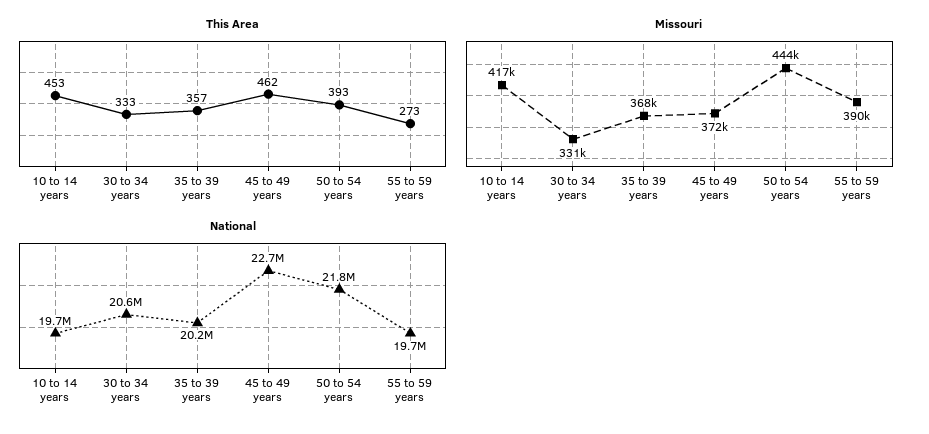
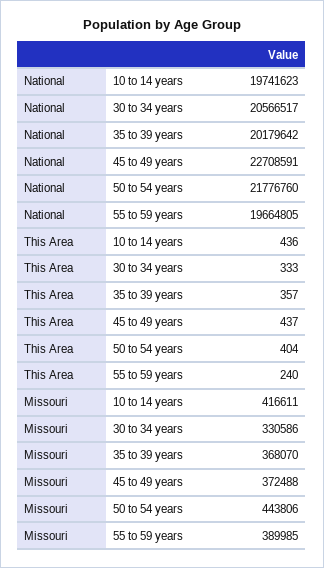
This Area, 10 to 14 years: 453 -> 436
This Area, 45 to 49 years: 462 -> 437
This Area, 50 to 54 years: 393 -> 404
This Area, 55 to 59 years: 273 -> 240

